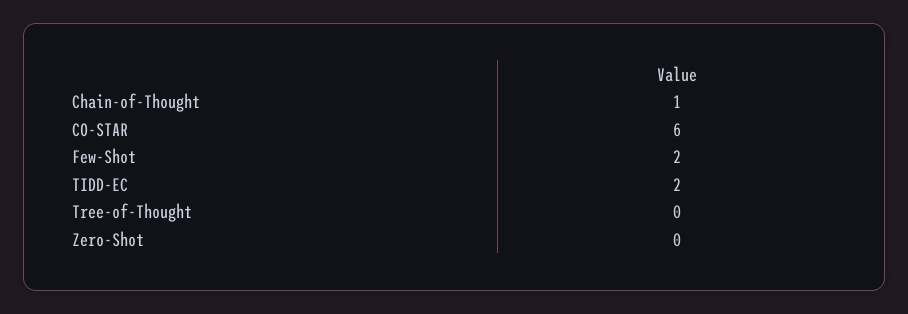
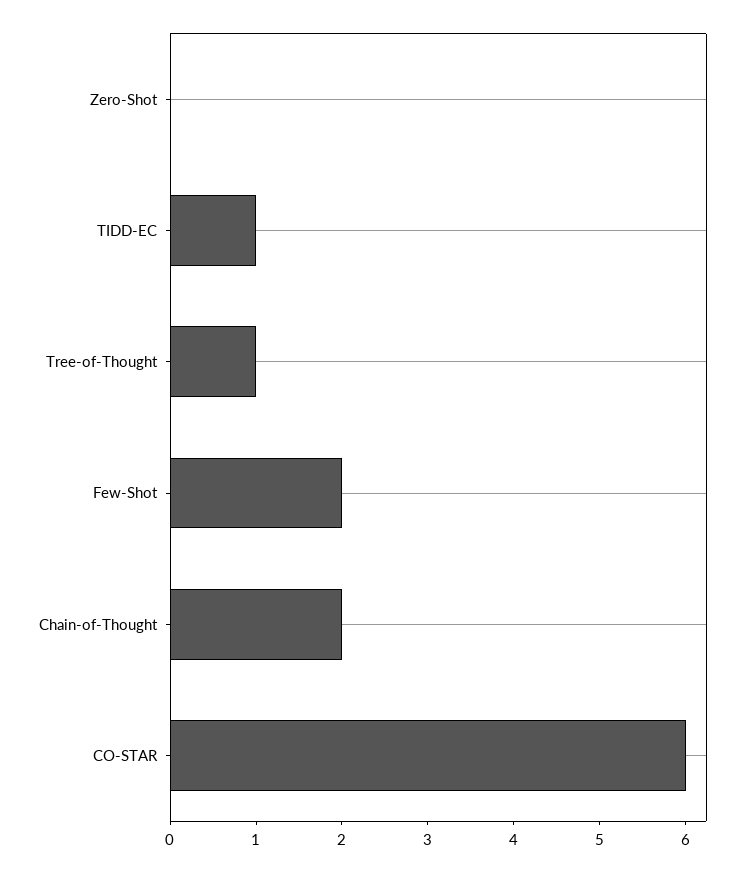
Chain-of-Thought: 1 -> 2
TIDD-EC: 2 -> 1
Tree-of-Thought: 0 -> 1

